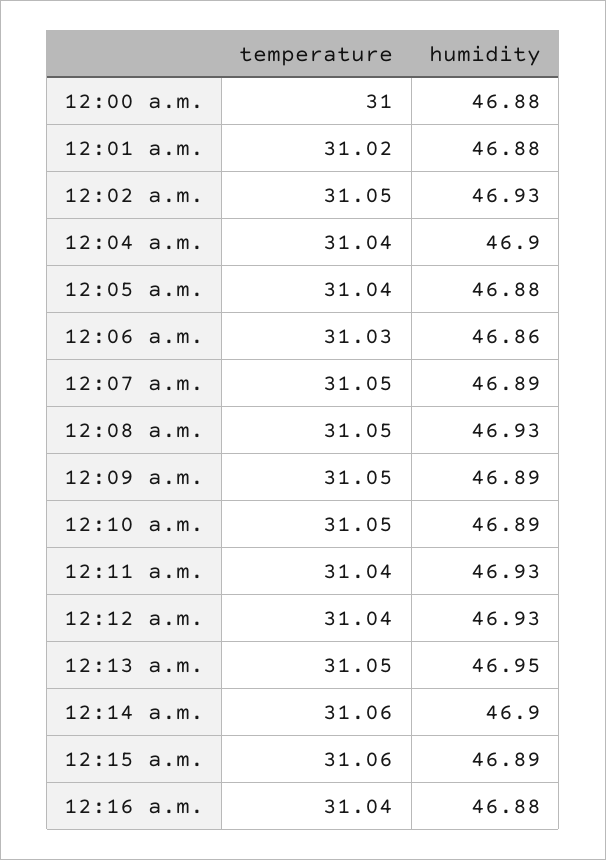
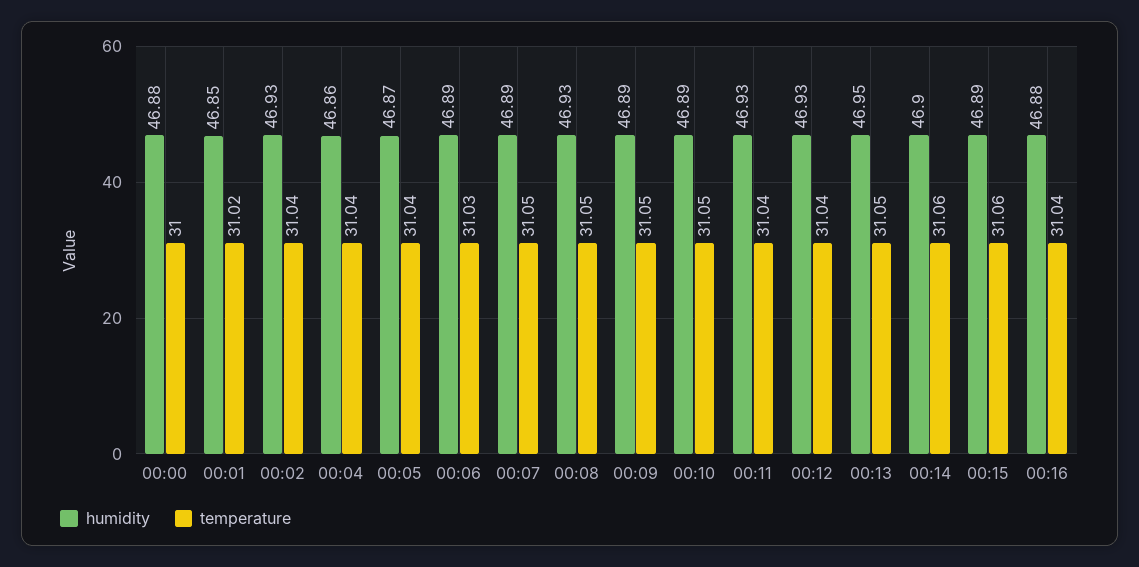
humidity, 12:01 a.m.: 46.88 -> 46.85
temperature, 12:02 a.m.: 31.05 -> 31.04
humidity, 12:04 a.m.: 46.9 -> 46.86
humidity, 12:05 a.m.: 46.88 -> 46.87
humidity, 12:06 a.m.: 46.86 -> 46.89

